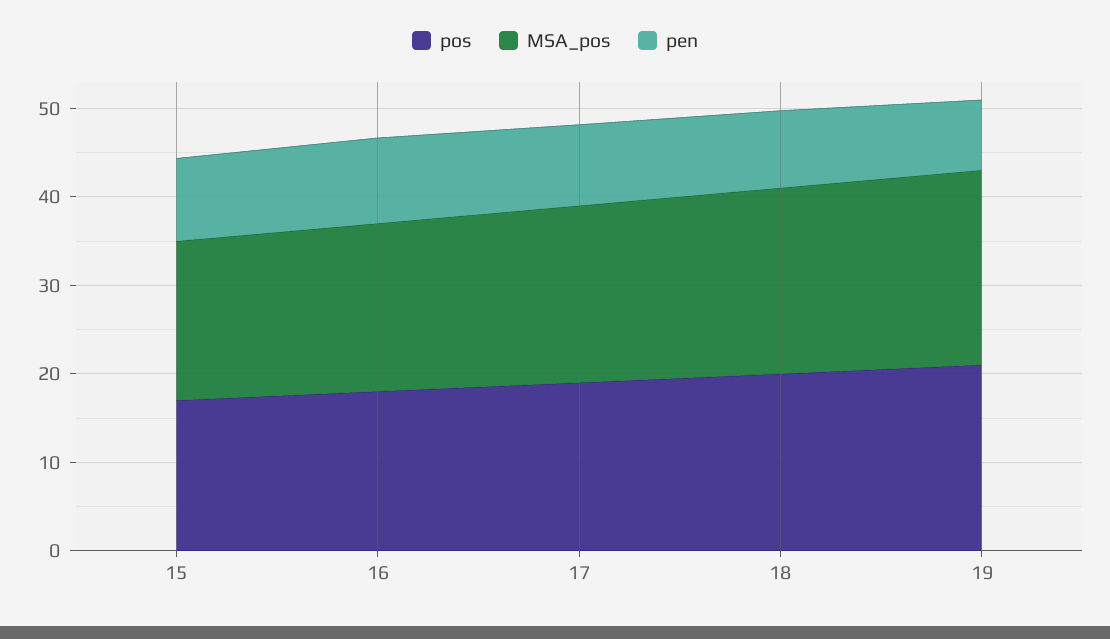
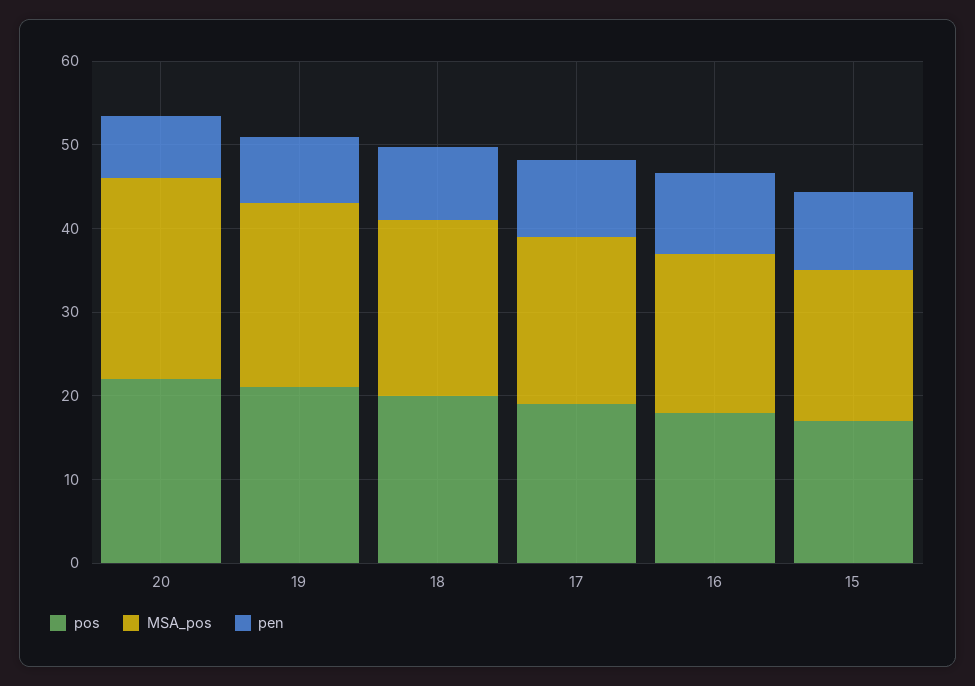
pos, 20: none -> 22
MSA_pos, 20: none -> 24
pen, 20: none -> 8

